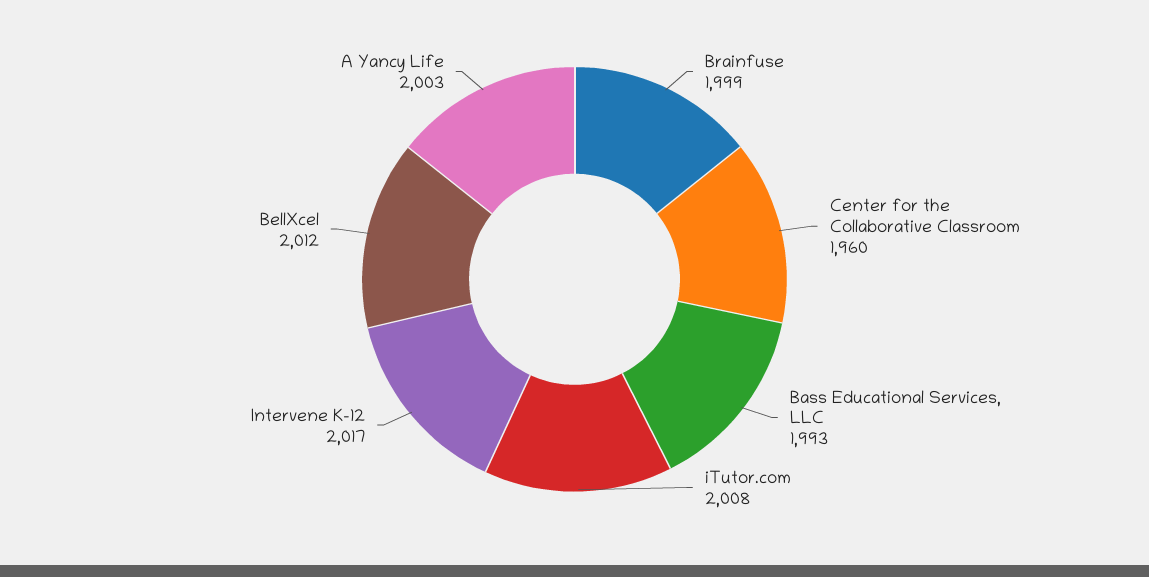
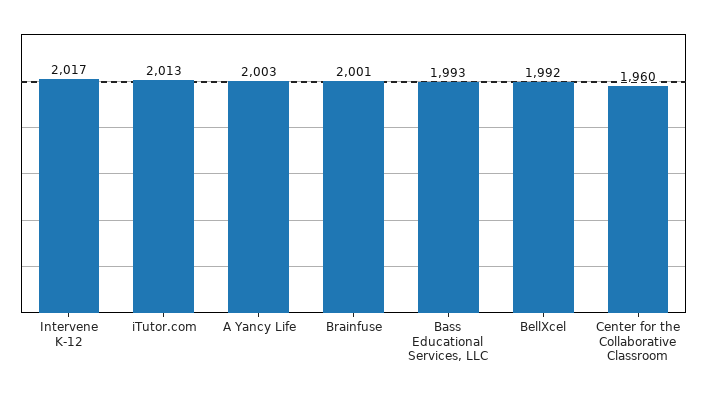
Brainfuse: 1999 -> 2001
iTutor.com: 2008 -> 2013
BellXcel: 2012 -> 1992

